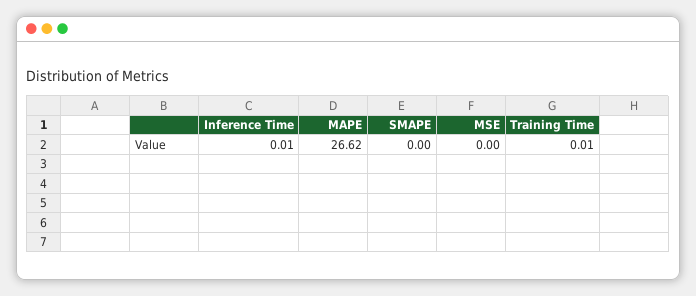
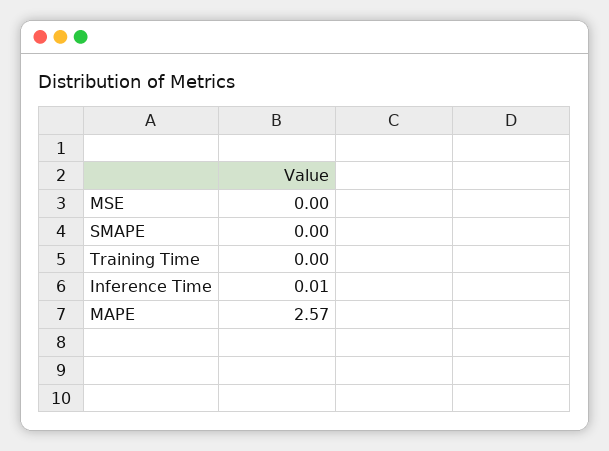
MAPE: 26.62 -> 2.57
Training Time: 0.01 -> 0

